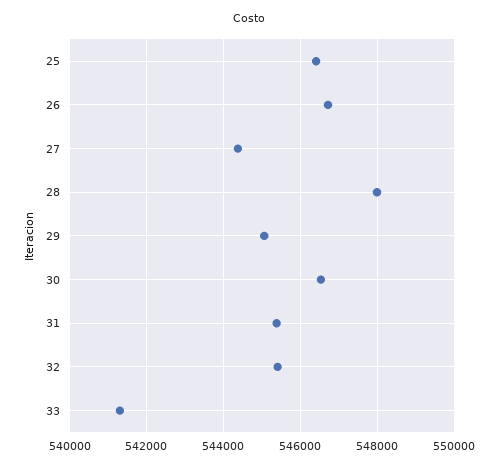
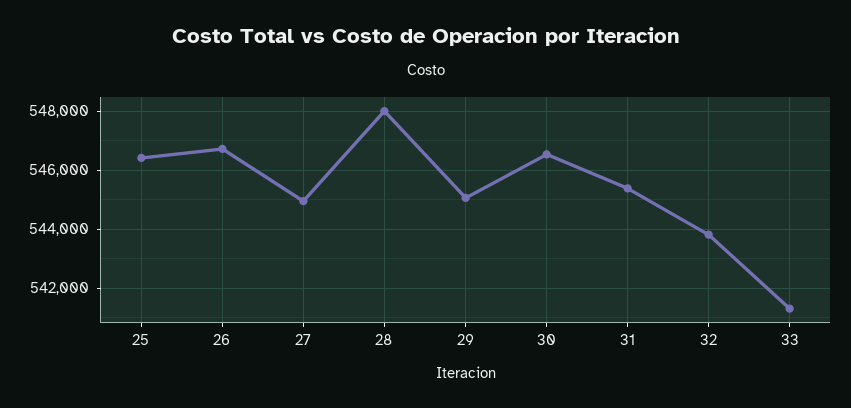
27: 544400 -> 545000
32: 545400 -> 543750

